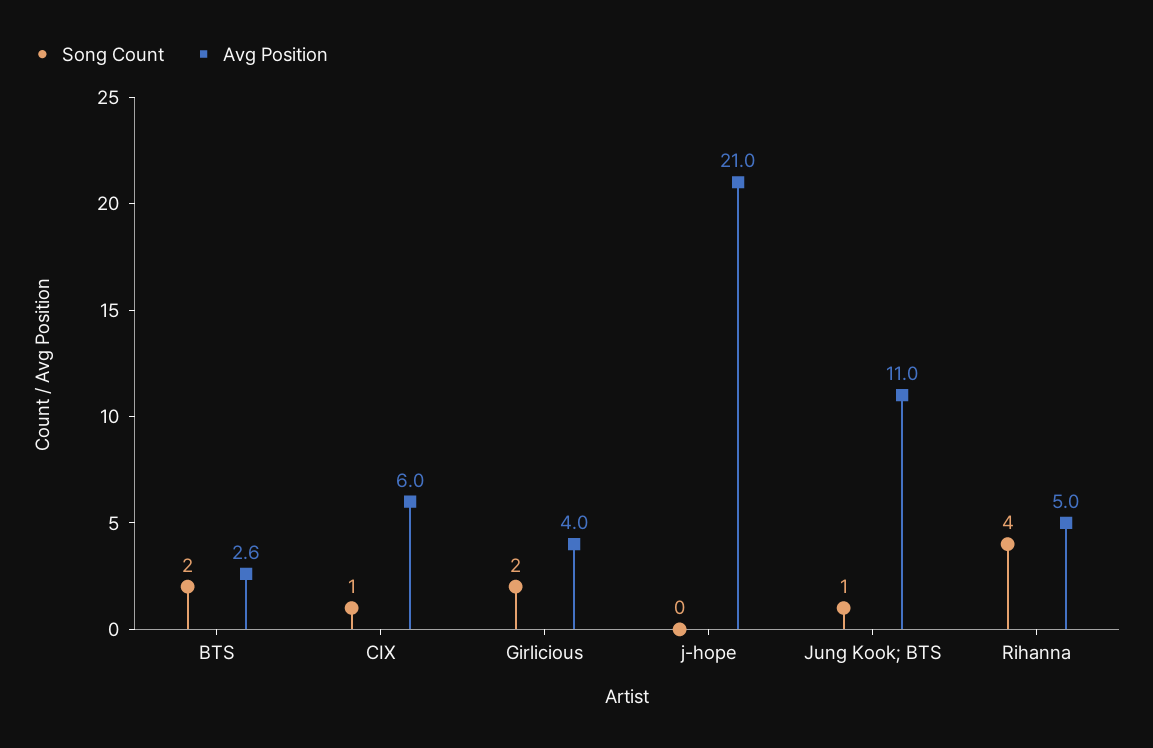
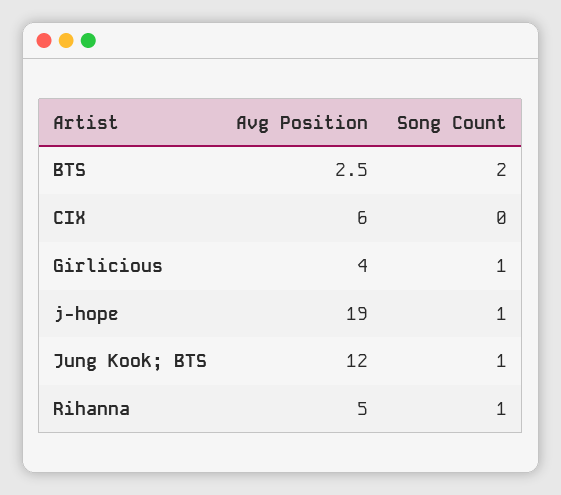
Avg Position, BTS: 2.6 -> 2.5
Song Count, CIX: 1 -> 0
Song Count, Girlicious: 2 -> 1
Song Count, j-hope: 0 -> 1
Avg Position, j-hope: 21 -> 19
Avg Position, Jung Kook; BTS: 11 -> 12
Song Count, Rihanna: 4 -> 1

